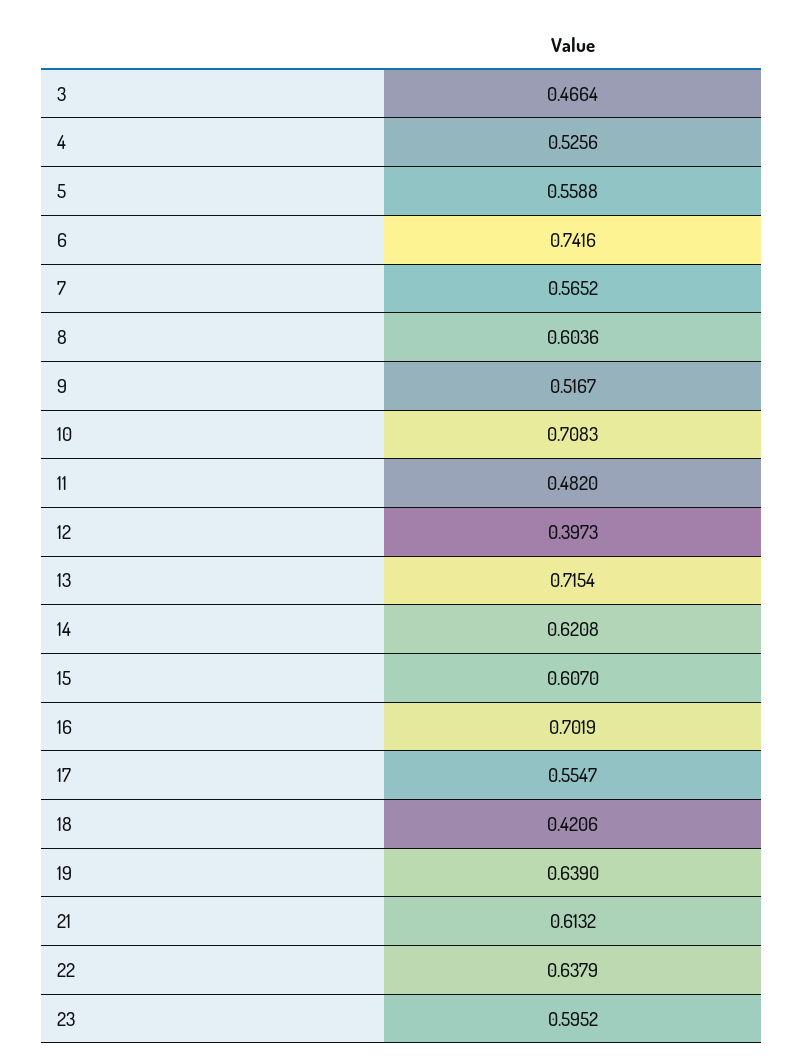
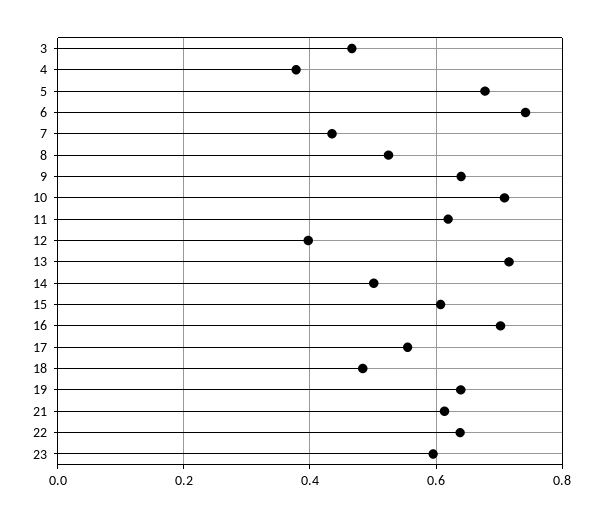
4: 0.5256 -> 0.38
5: 0.5588 -> 0.68
7: 0.5652 -> 0.44
8: 0.6036 -> 0.52
9: 0.5167 -> 0.64
11: 0.482 -> 0.62
14: 0.6208 -> 0.5
18: 0.4206 -> 0.48

